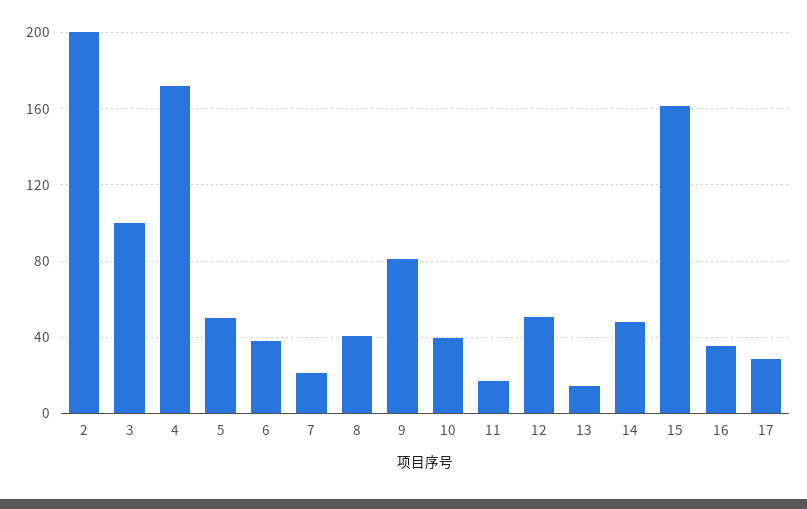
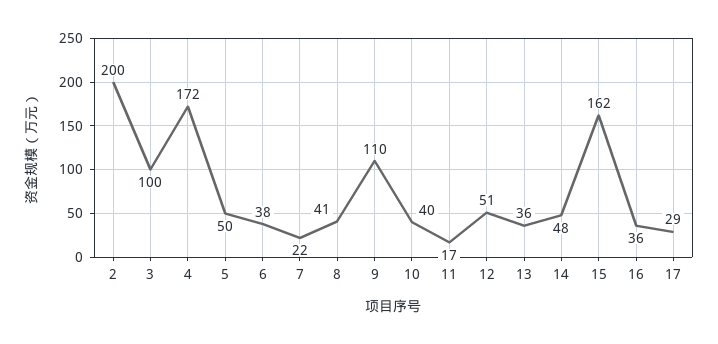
9: 80 -> 110
13: 15 -> 36

